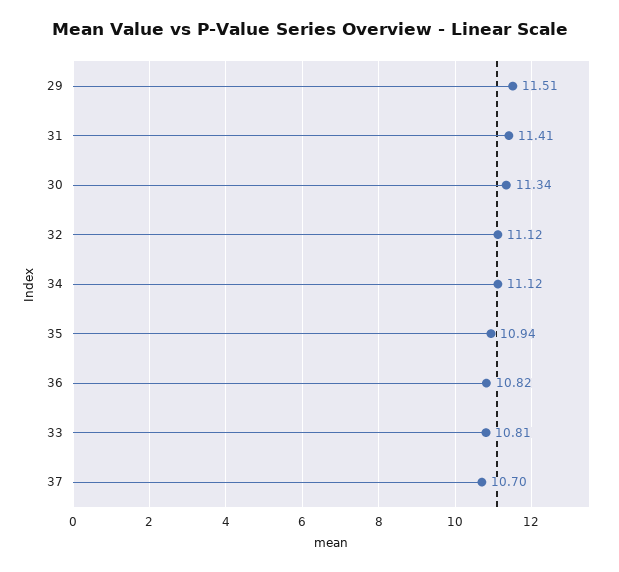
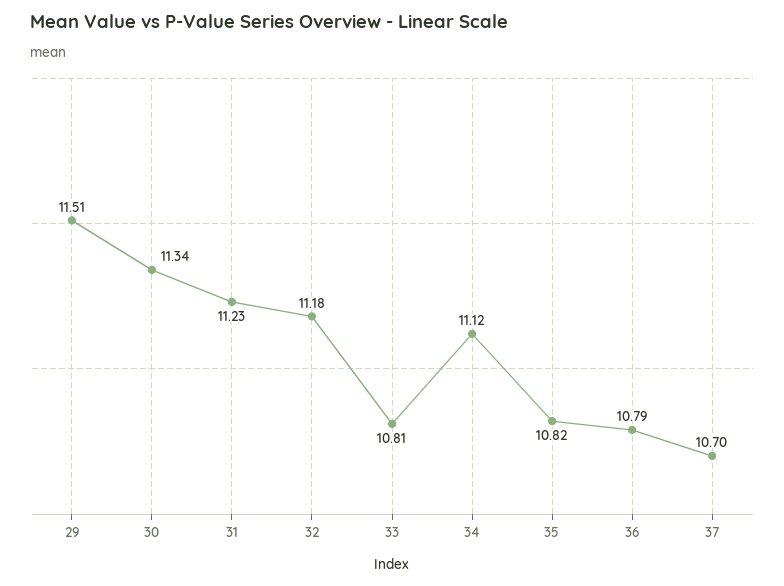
31: 11.41 -> 11.23
32: 11.12 -> 11.18
35: 10.94 -> 10.82
36: 10.82 -> 10.79

